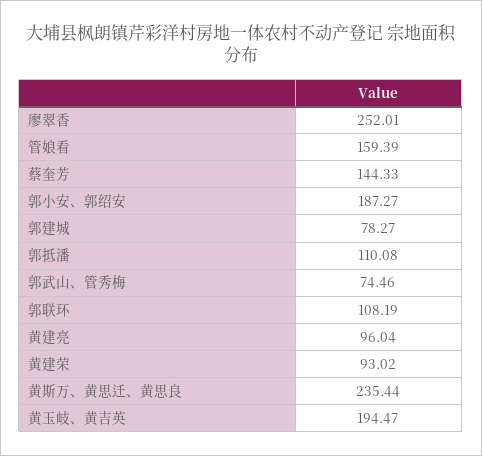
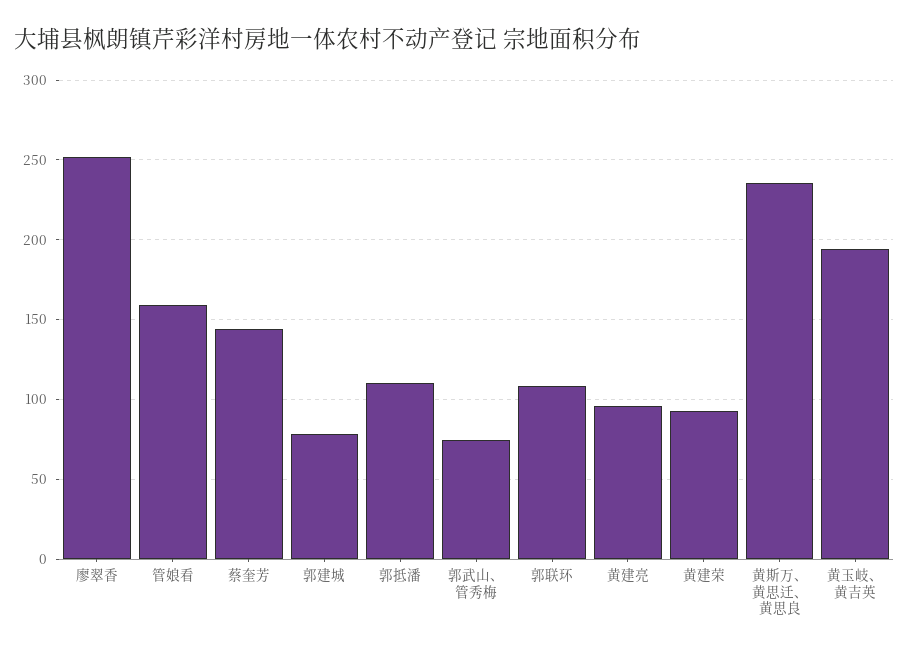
郭小安、郭绍安: 187.27 -> none

